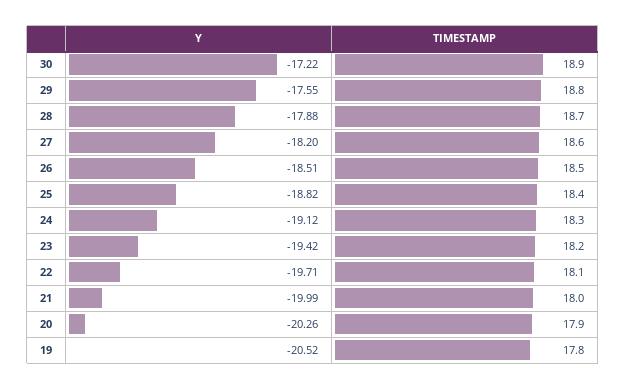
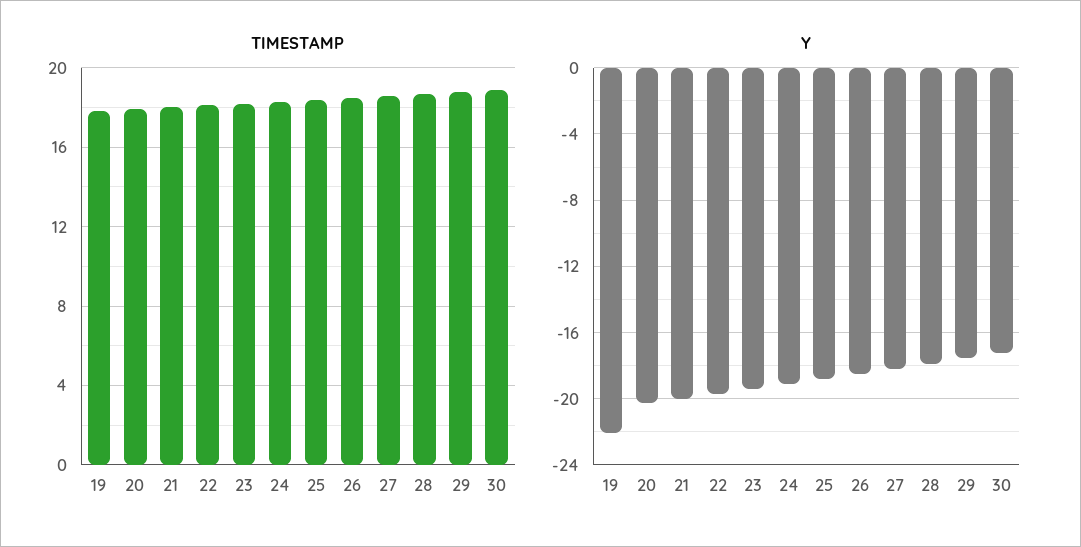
Y, 19: -20.52 -> -22

